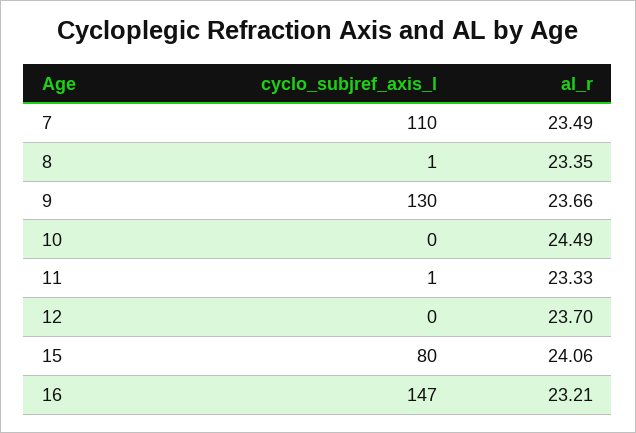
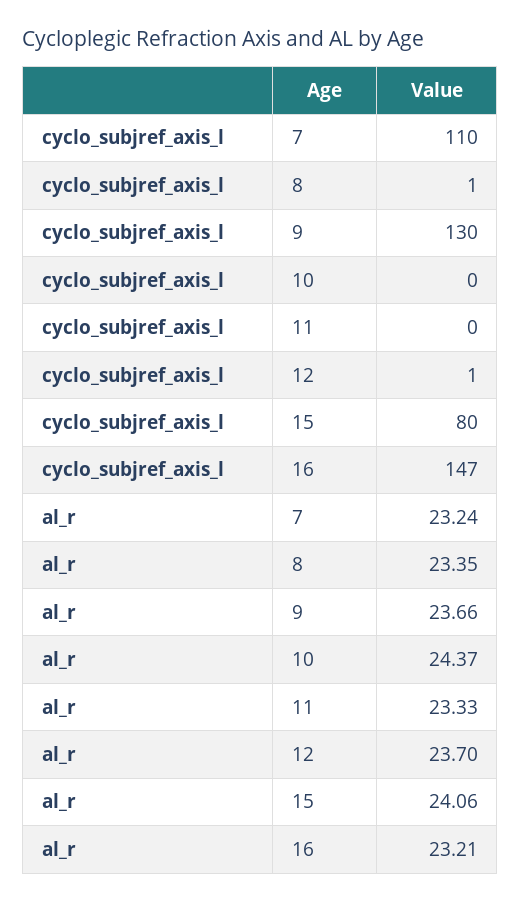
al_r, 7: 23.49 -> 23.24
al_r, 10: 24.49 -> 24.37
cyclo_subjref_axis_l, 11: 1 -> 0
cyclo_subjref_axis_l, 12: 0 -> 1

